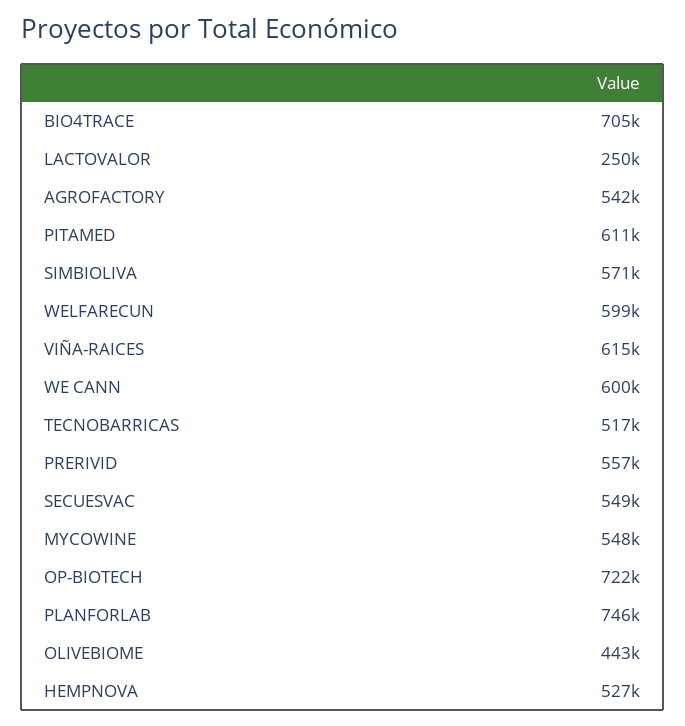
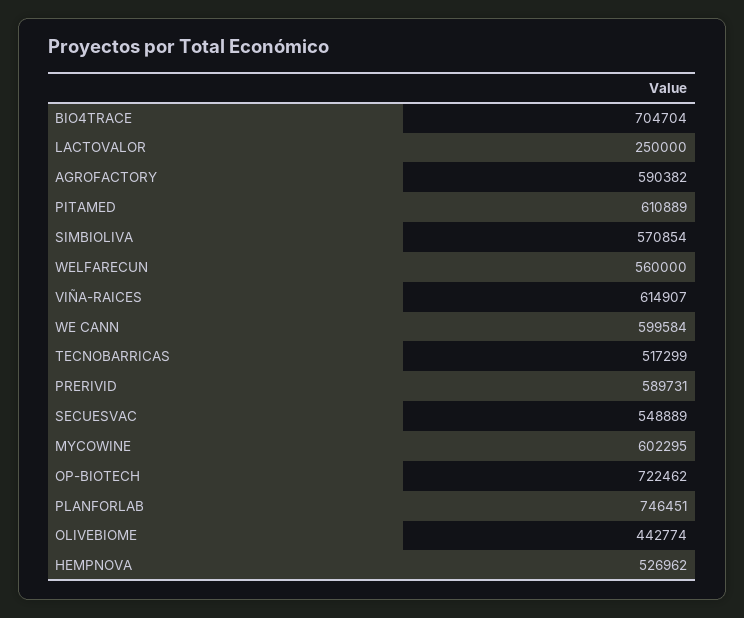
AGROFACTORY: 542000 -> 590382
WELFARECUN: 599000 -> 560000
PRERIVID: 557000 -> 589731
MYCOWINE: 548000 -> 602295

